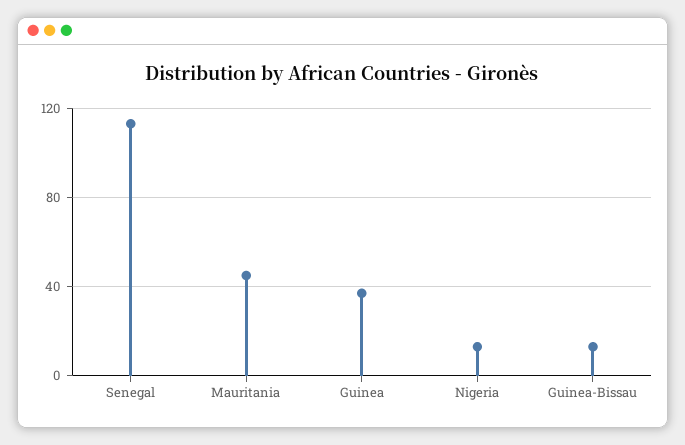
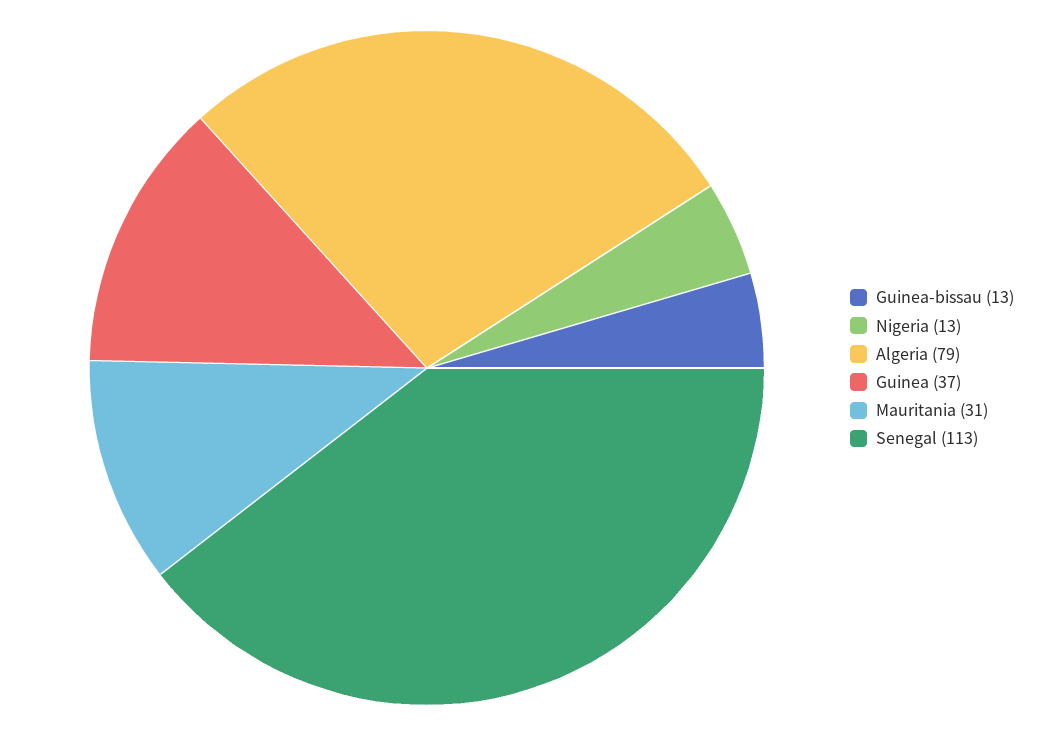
Mauritania: 45 -> 31
Algeria: none -> 79

